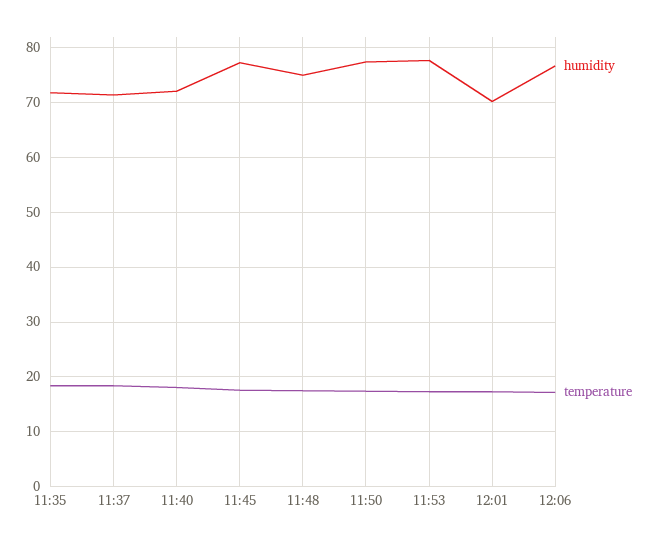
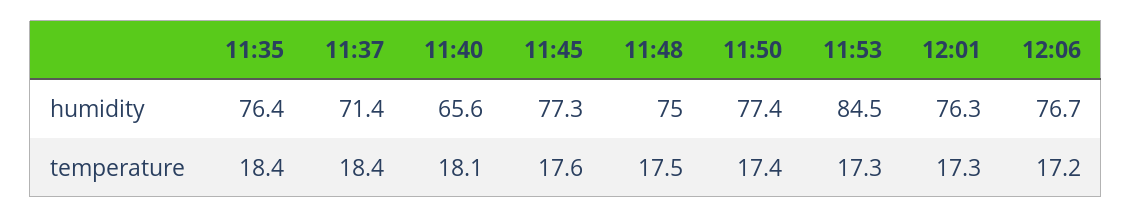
humidity, 11:35: 72 -> 76.4
humidity, 11:40: 72 -> 65.6
humidity, 11:53: 78 -> 84.5
humidity, 12:01: 70 -> 76.3

